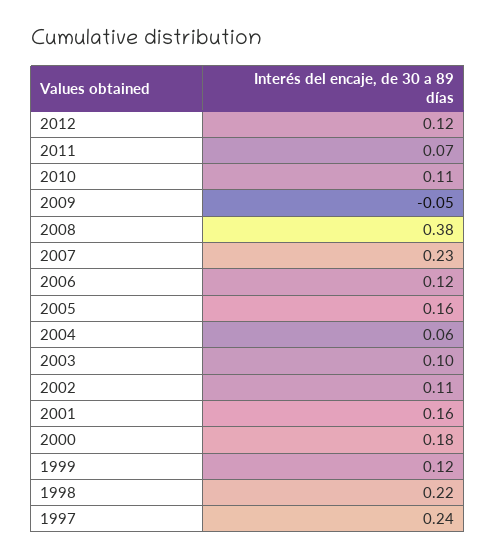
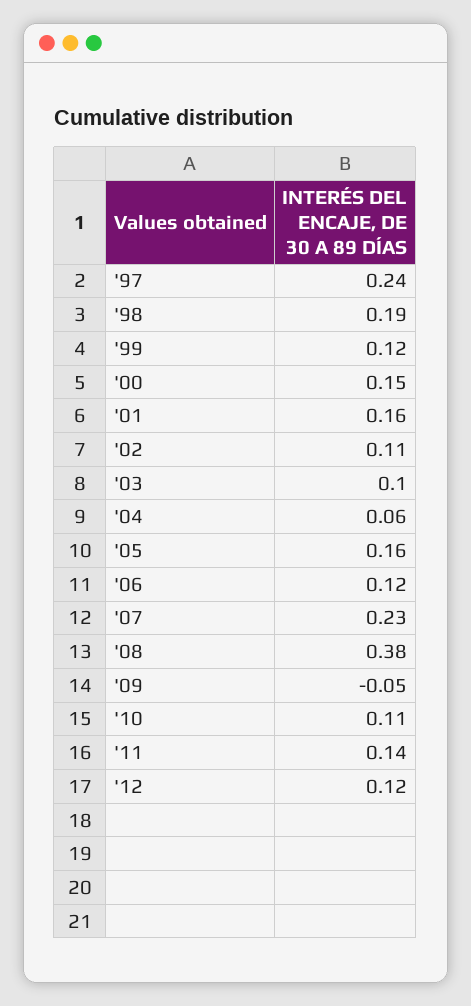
2011: 0.07 -> 0.14
2000: 0.18 -> 0.15
1998: 0.22 -> 0.19

